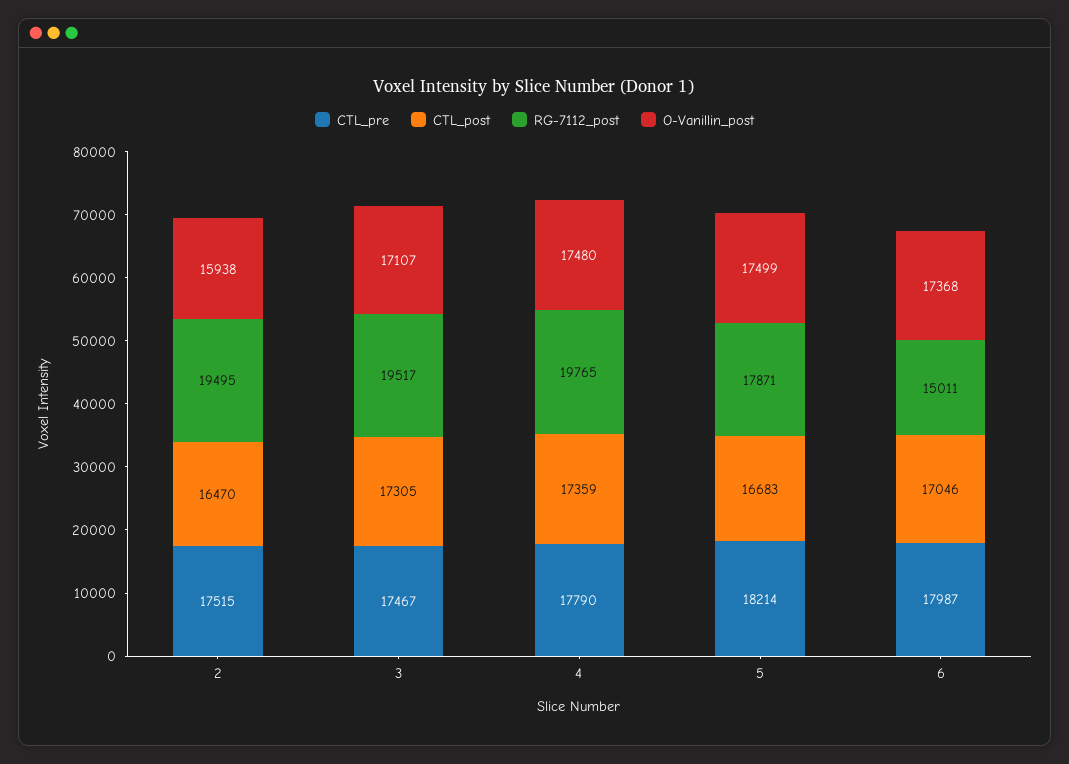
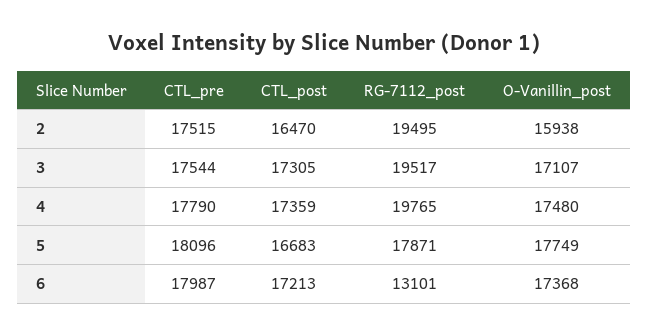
CTL_pre, 3: 17467 -> 17544
CTL_pre, 5: 18214 -> 18096
O-Vanillin_post, 5: 17499 -> 17749
CTL_post, 6: 17046 -> 17213
RG-7112_post, 6: 15011 -> 13101

